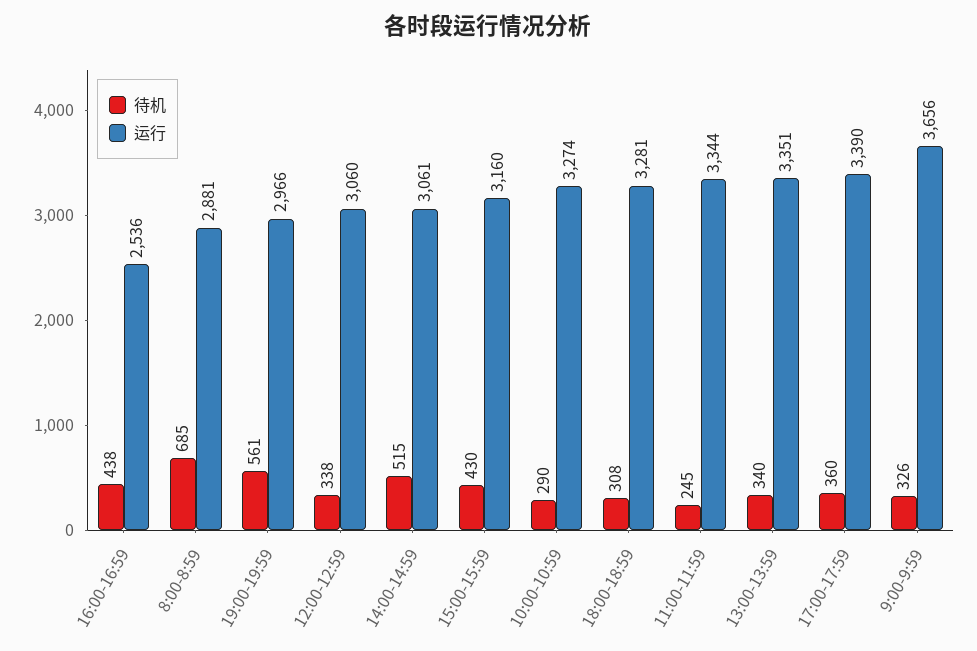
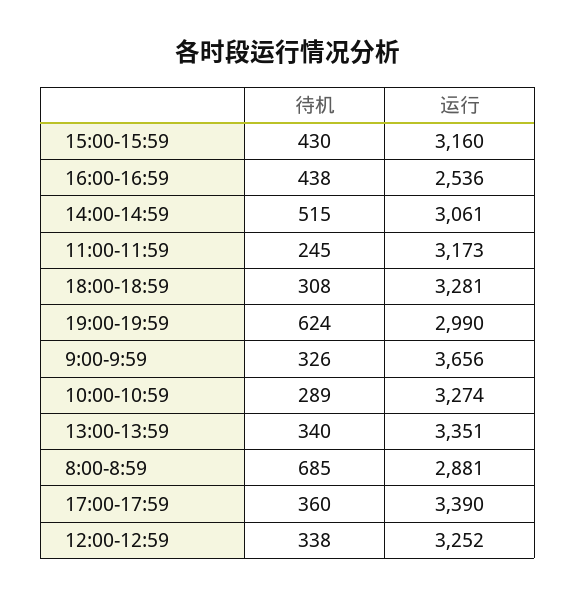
待机, 19:00-19:59: 561 -> 624
运行, 19:00-19:59: 2966 -> 2990
运行, 12:00-12:59: 3060 -> 3252
待机, 10:00-10:59: 290 -> 289
运行, 11:00-11:59: 3344 -> 3173

